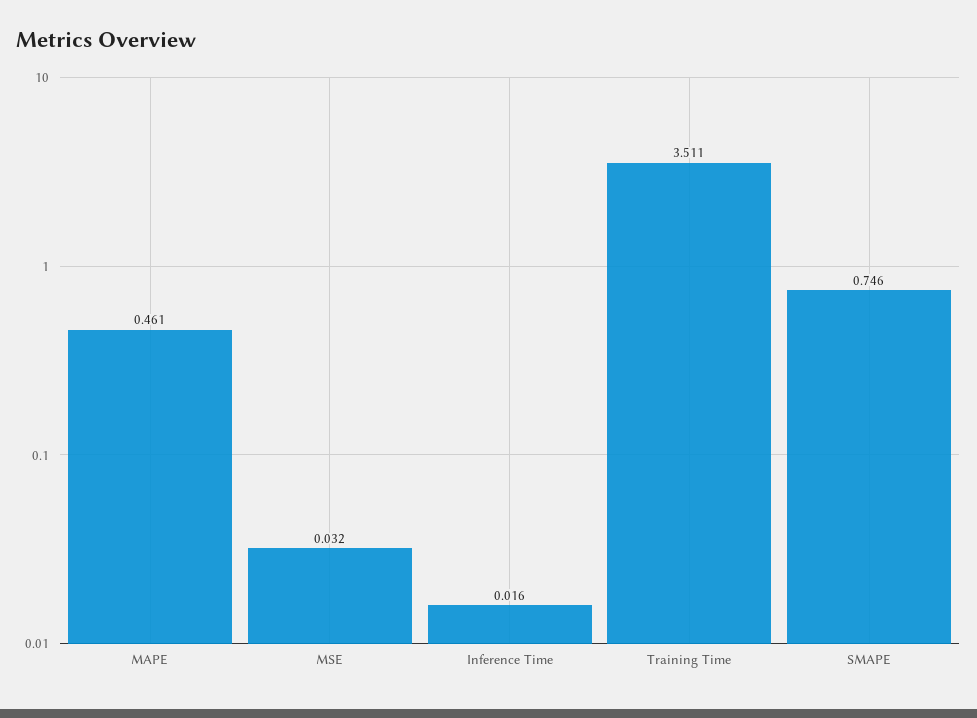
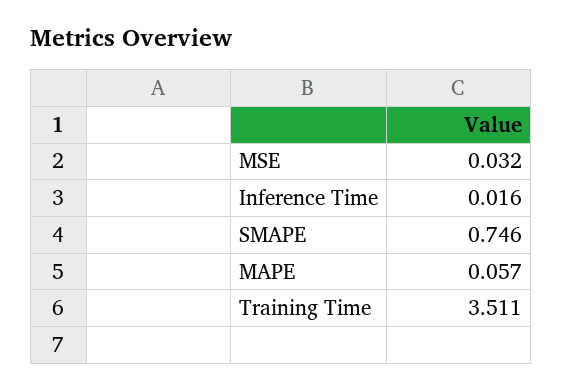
MAPE: 0.461 -> 0.057

